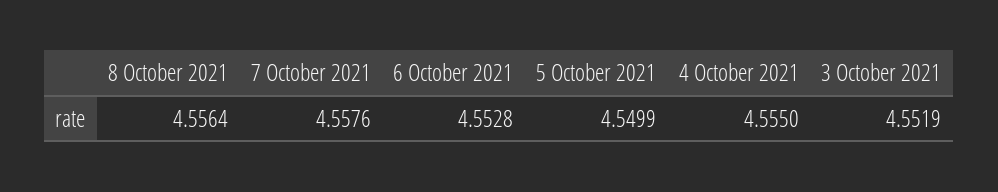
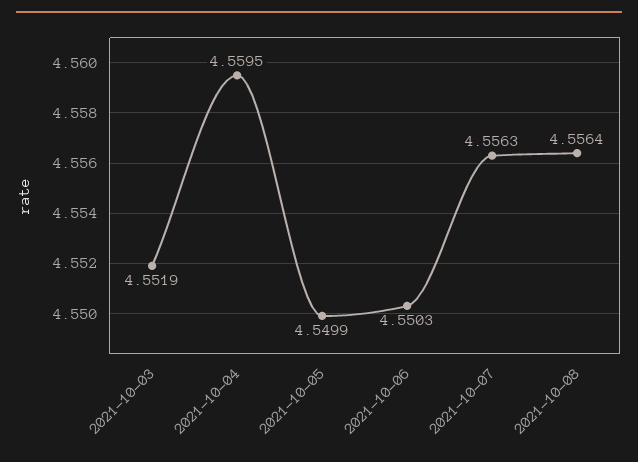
7 October 2021: 4.5576 -> 4.5563
6 October 2021: 4.5528 -> 4.5503
4 October 2021: 4.555 -> 4.5595

